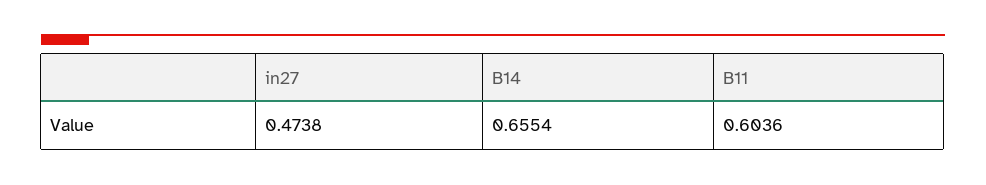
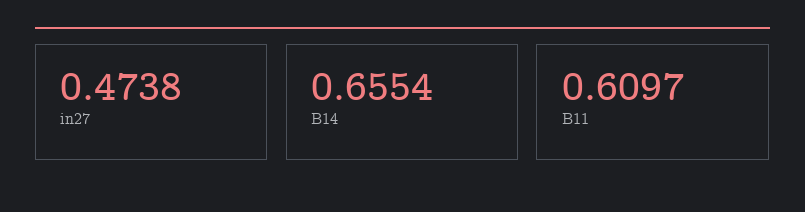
B11: 0.6036 -> 0.6097

